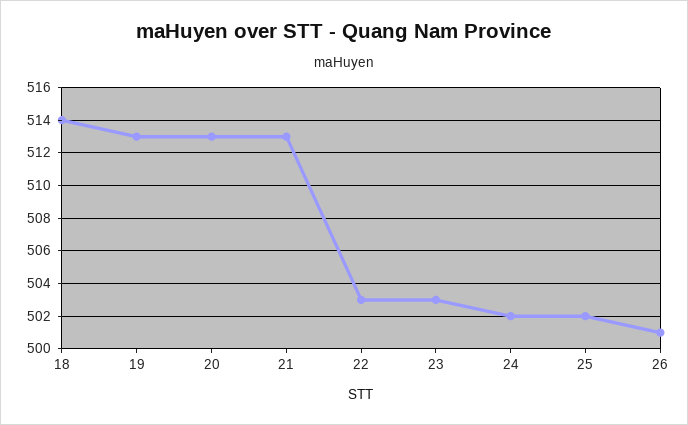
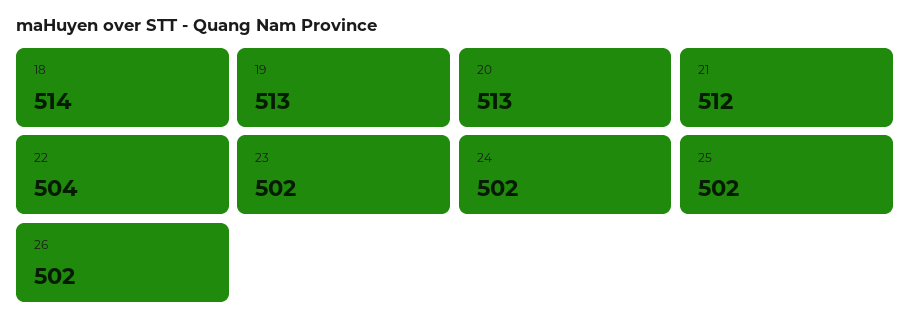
21: 513 -> 512
22: 503 -> 504
23: 503 -> 502
26: 501 -> 502

